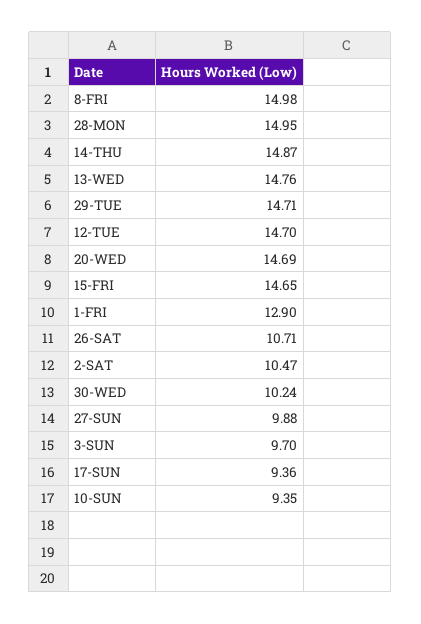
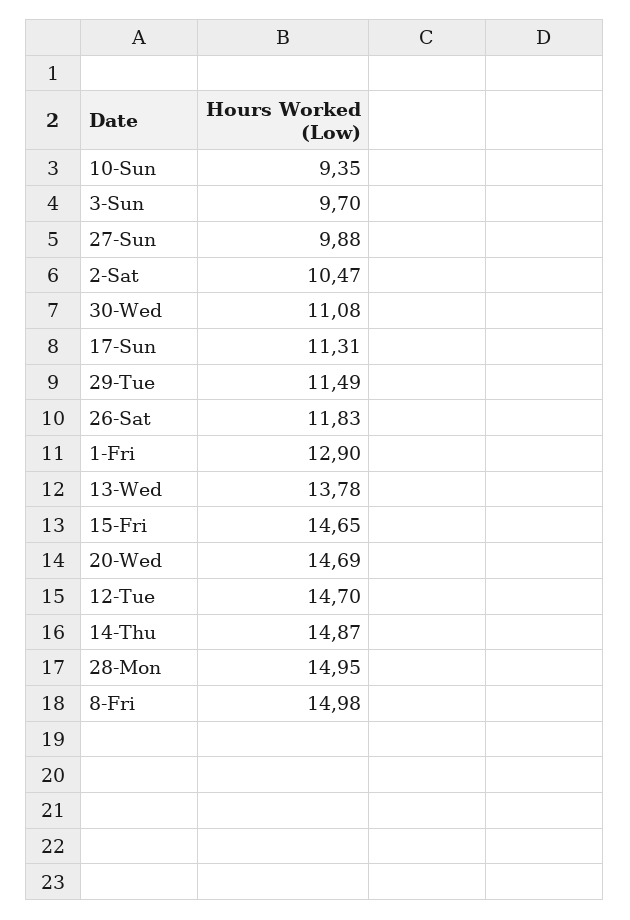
13-WED: 14.76 -> 13.78
29-TUE: 14.71 -> 11.49
26-SAT: 10.71 -> 11.83
30-WED: 10.24 -> 11.08
17-SUN: 9.36 -> 11.31

